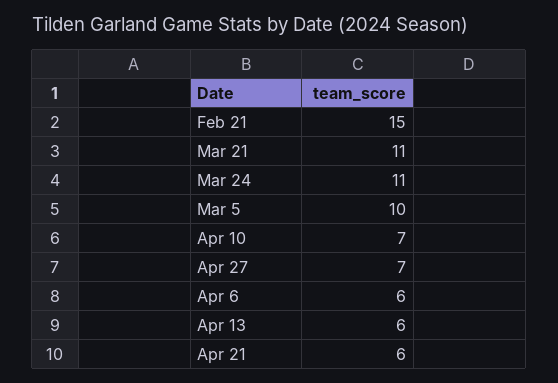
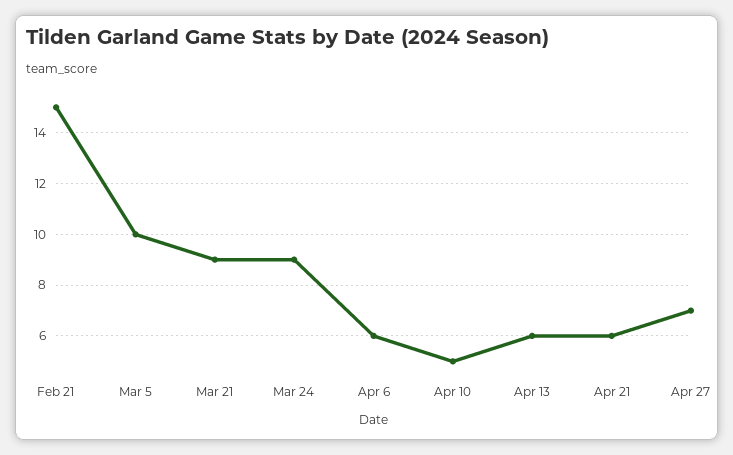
Mar 21: 11 -> 9
Mar 24: 11 -> 9
Apr 10: 7 -> 5

